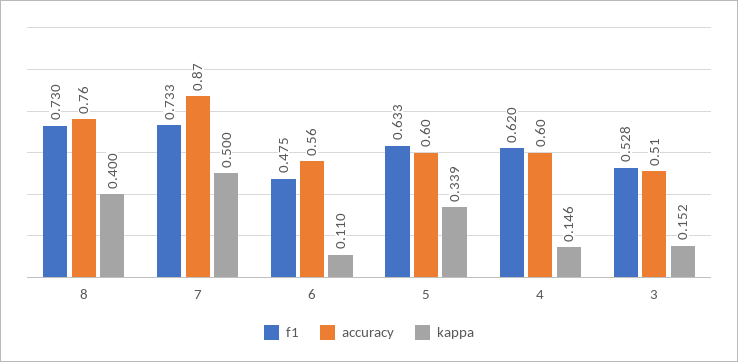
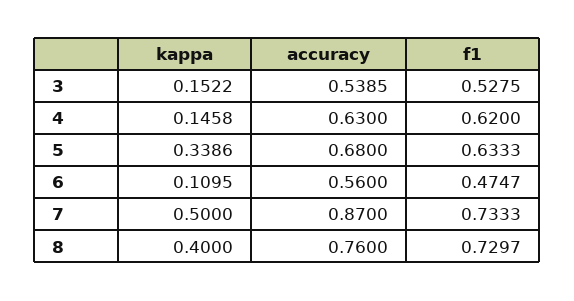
accuracy, 5: 0.6 -> 0.68
accuracy, 4: 0.6 -> 0.63
accuracy, 3: 0.51 -> 0.5385

